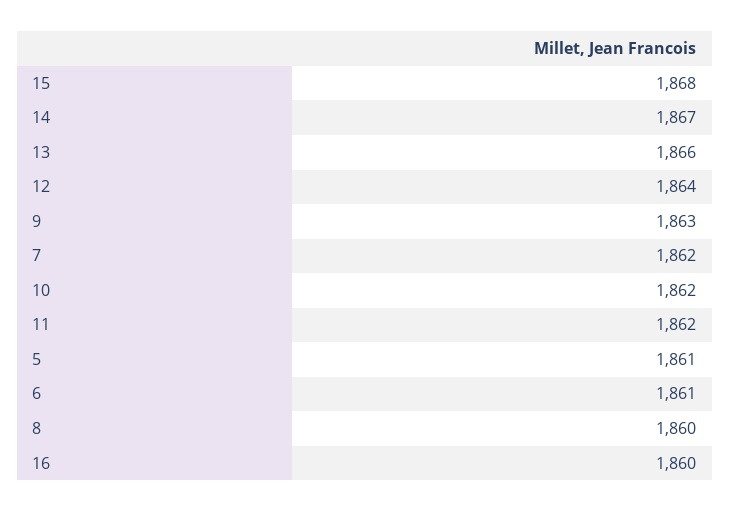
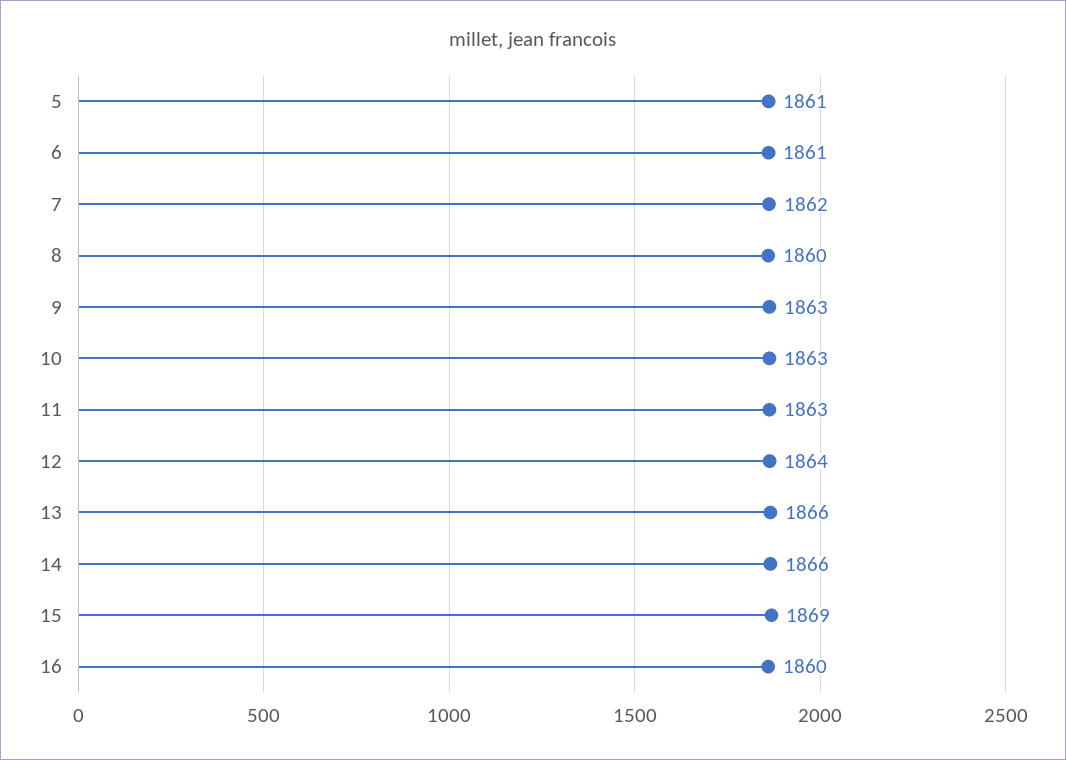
15: 1868 -> 1869
14: 1867 -> 1866
10: 1862 -> 1863
11: 1862 -> 1863

